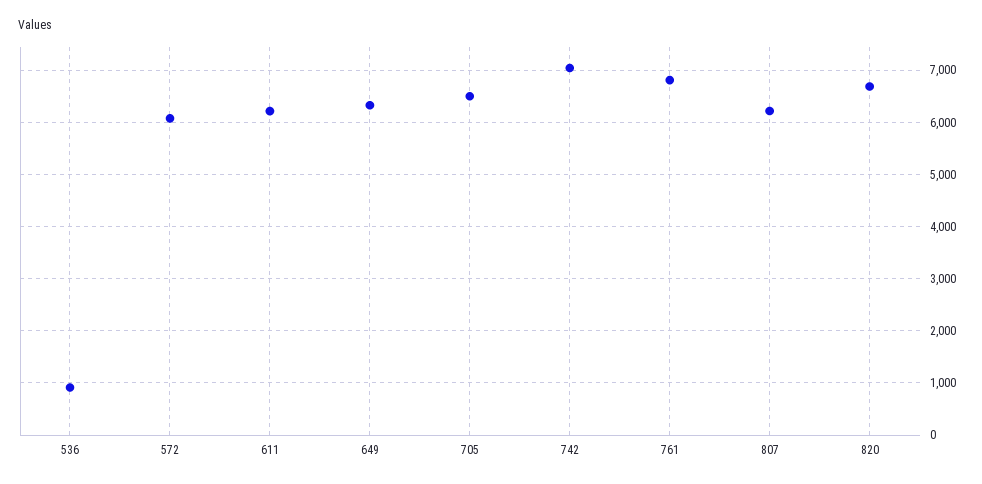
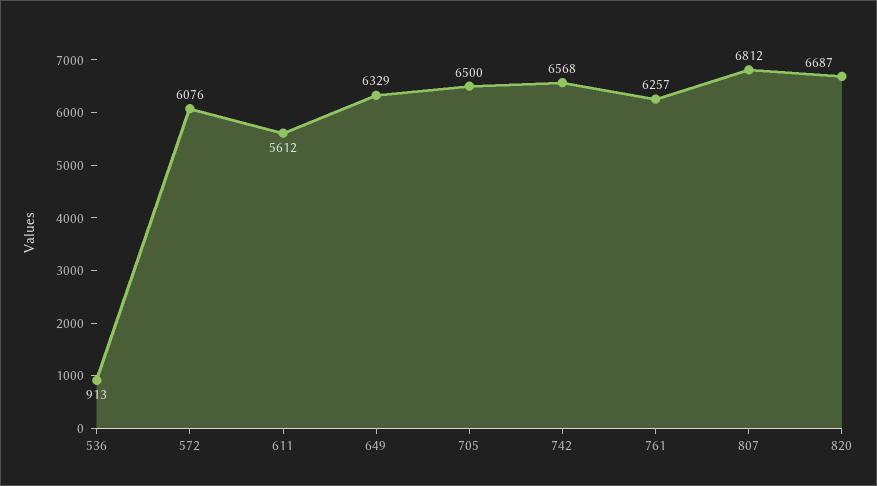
611: 6200 -> 5612
742: 7000 -> 6568
761: 6800 -> 6257
807: 6200 -> 6812

